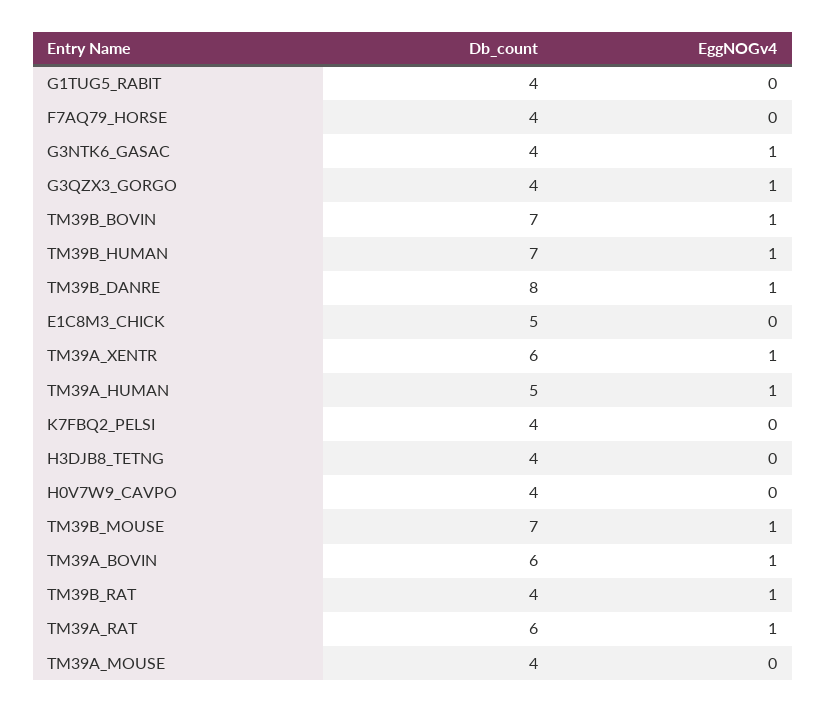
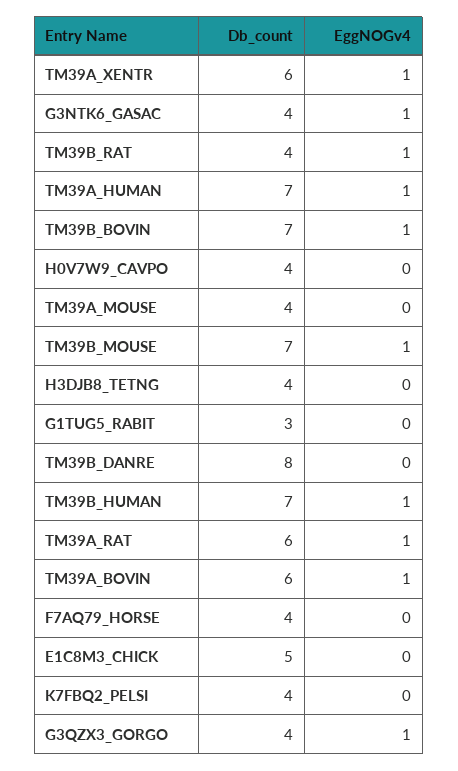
Db_count, G1TUG5_RABIT: 4 -> 3
EggNOGv4, TM39B_DANRE: 1 -> 0
Db_count, TM39A_HUMAN: 5 -> 7

